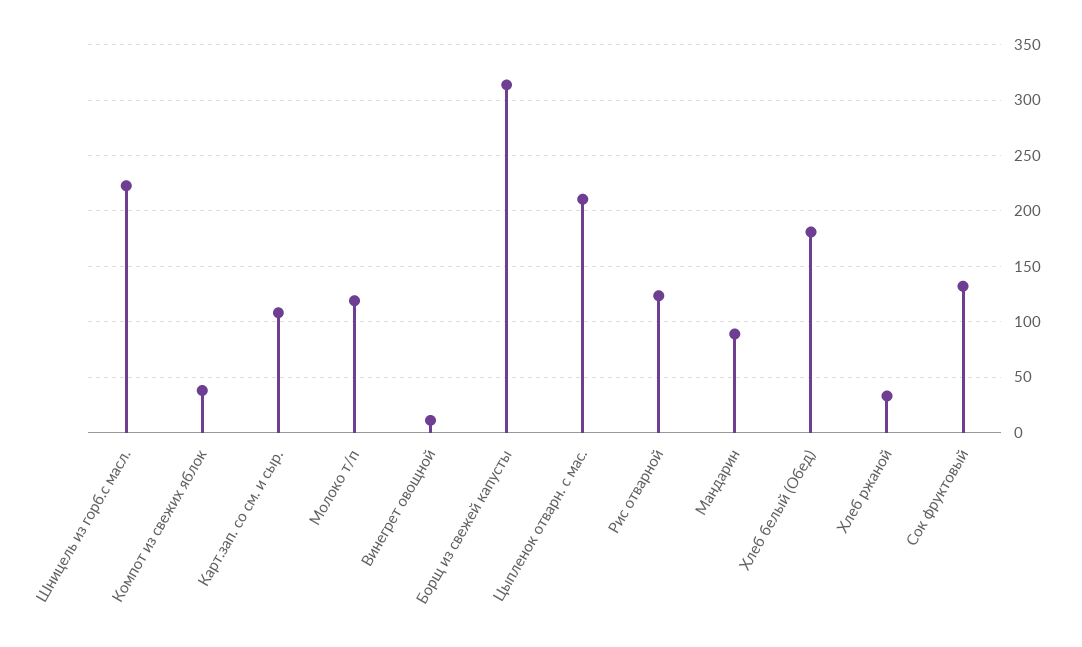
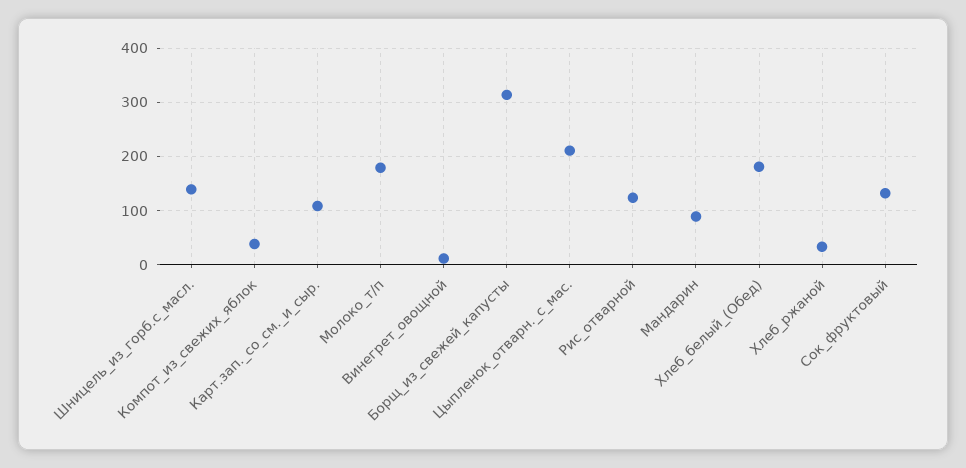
Шницель из горб.с масл.: 220 -> 140
Молоко т/п: 120 -> 180

